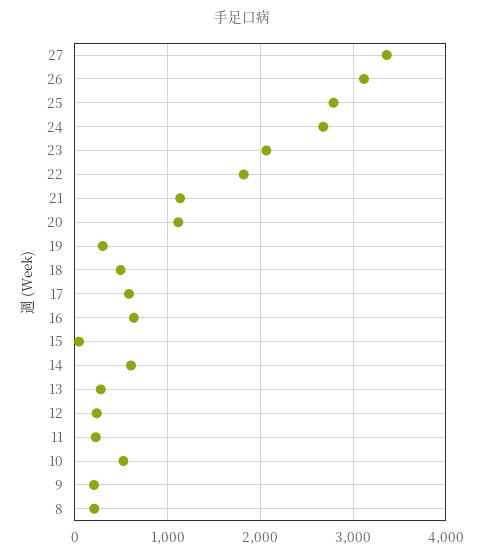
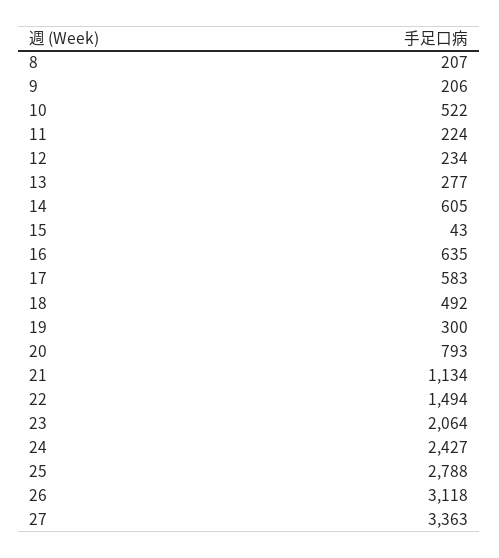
24: 2700 -> 2427
22: 1800 -> 1494
20: 1100 -> 793

